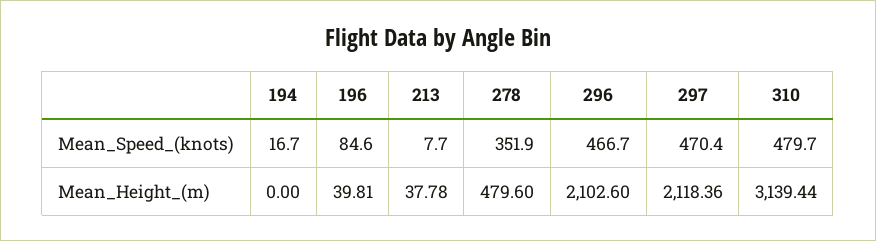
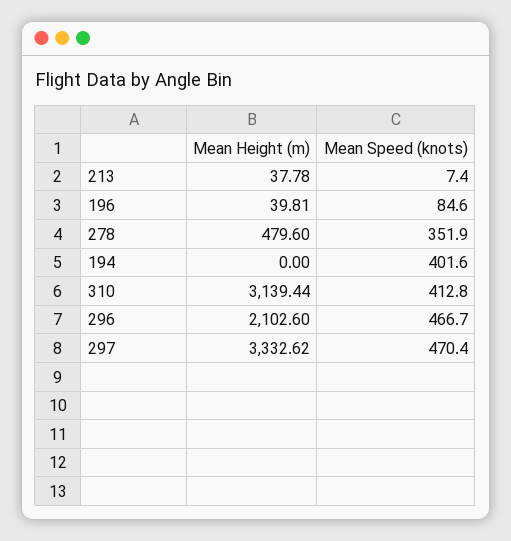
194, Mean_Speed_(knots): 16.7 -> 401.6
213, Mean_Speed_(knots): 7.7 -> 7.4
310, Mean_Speed_(knots): 479.7 -> 412.8
297, Mean_Height_(m): 2118.36 -> 3332.62

